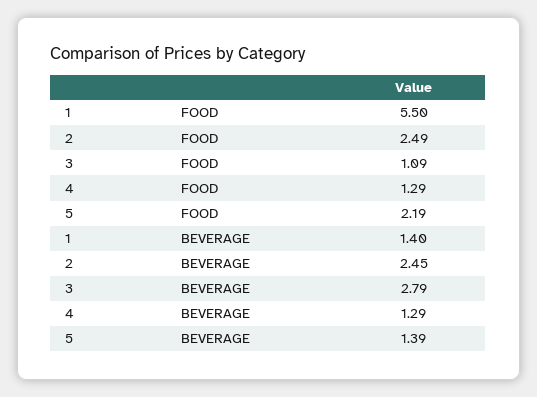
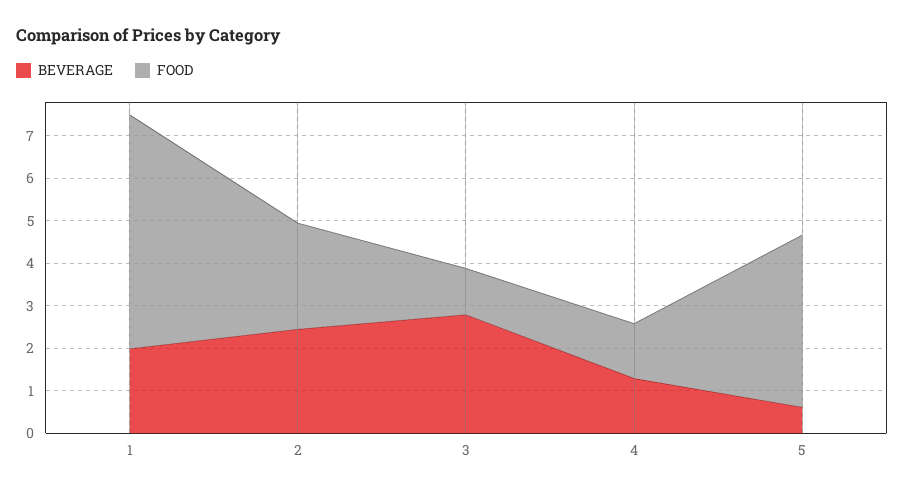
FOOD, 5: 2.19 -> 4
BEVERAGE, 1: 1.4 -> 2
BEVERAGE, 5: 1.39 -> 0.6

